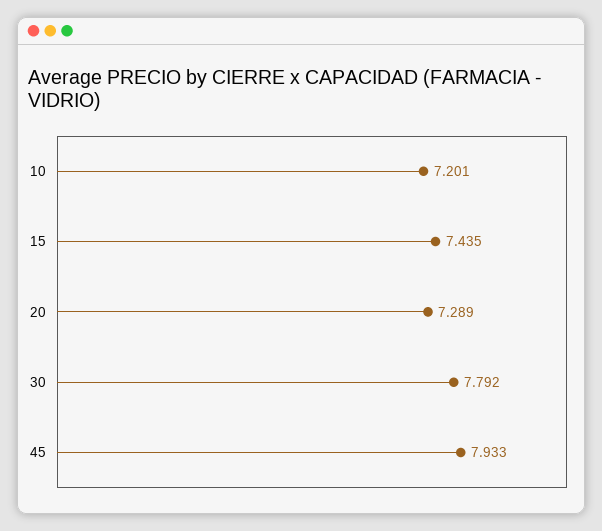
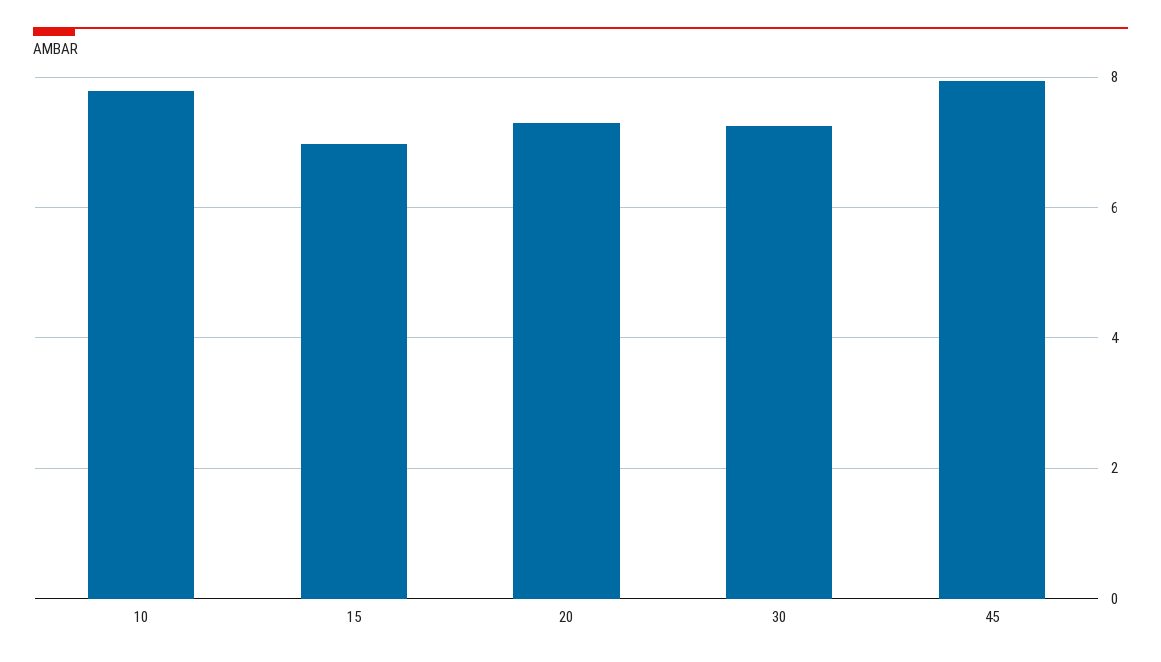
10: 7.201 -> 7.8
15: 7.435 -> 7
30: 7.792 -> 7.2

